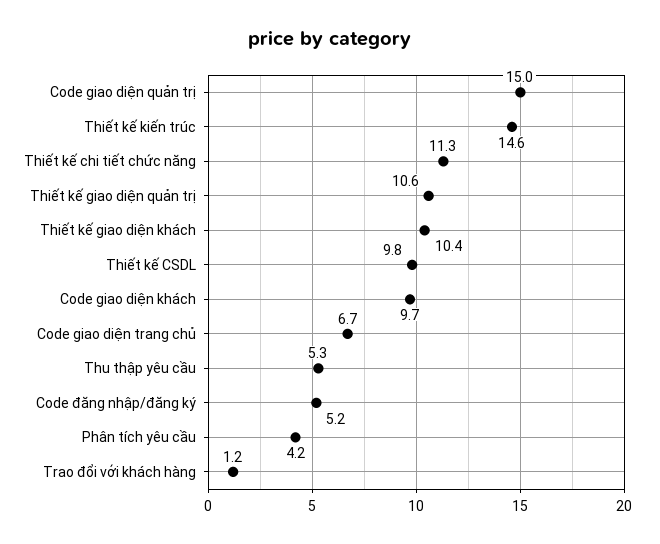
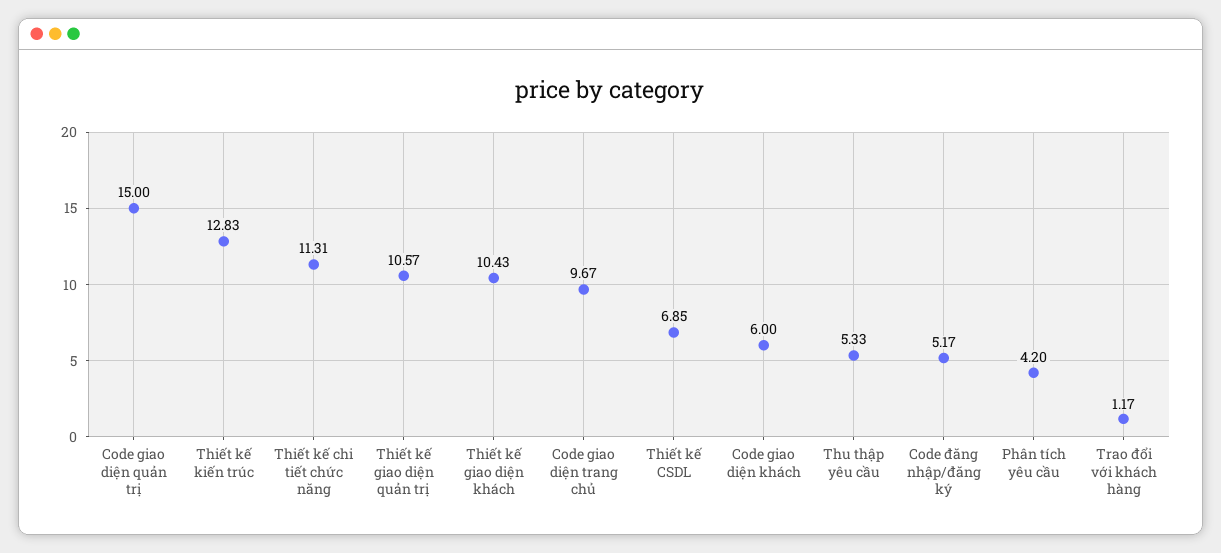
Thiết kế kiến trúc: 14.6 -> 12.83
Thiết kế CSDL: 9.8 -> 6.85
Code giao diện khách: 9.7 -> 6
Code giao diện trang chủ: 6.7 -> 9.67

